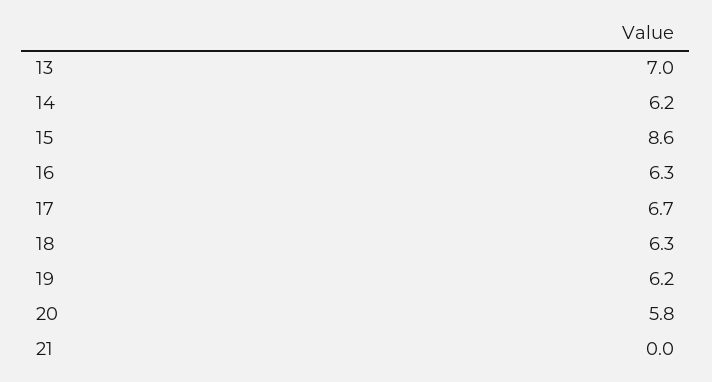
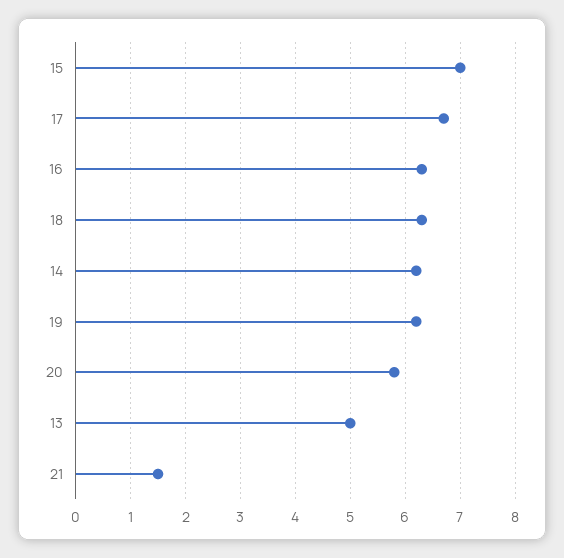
13: 7 -> 5
15: 8.6 -> 7
21: 0 -> 1.5

